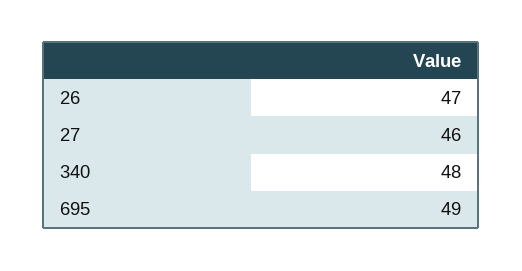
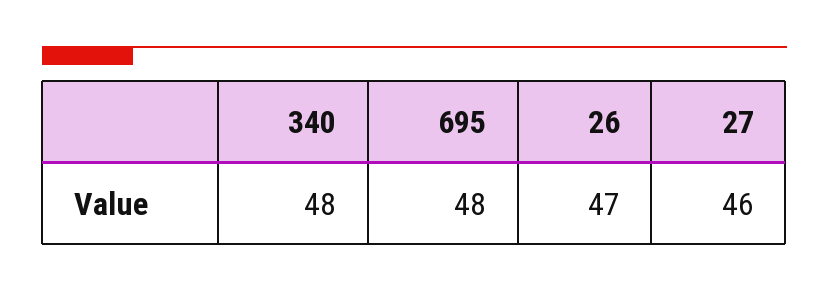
695: 49 -> 48

